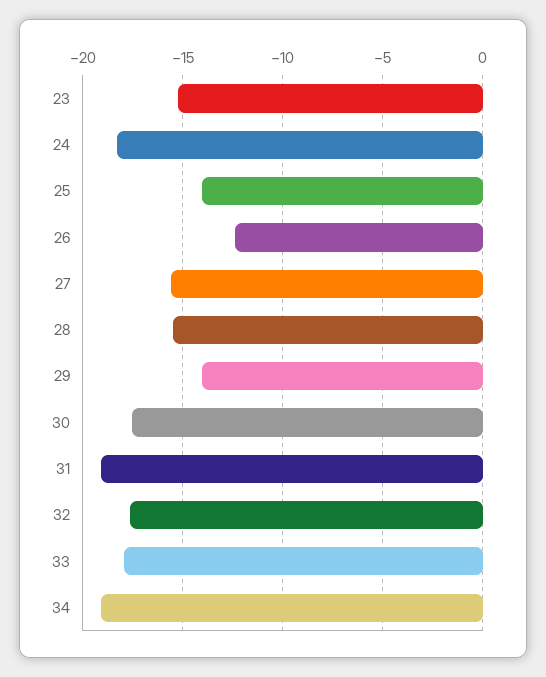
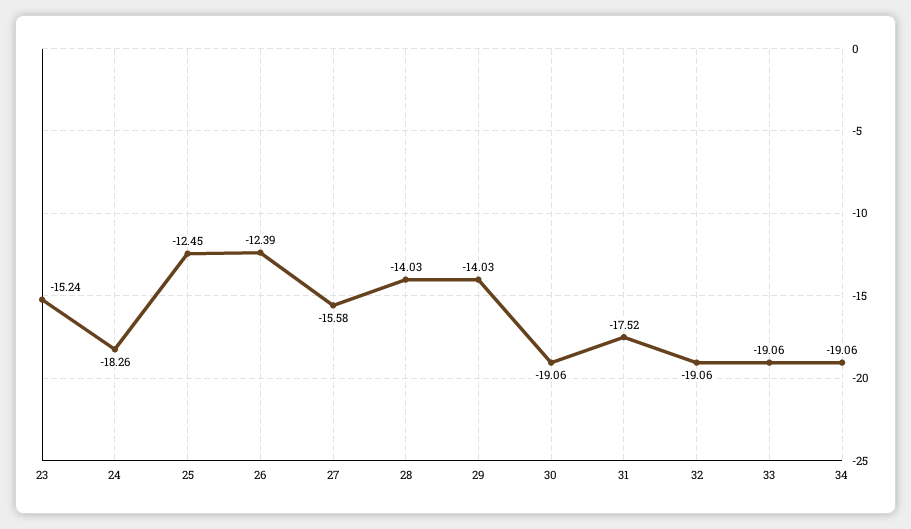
25: -14 -> -12.45
28: -15.5 -> -14.03
30: -17.5 -> -19.06
31: -19 -> -17.52
32: -17.5 -> -19.06
33: -18 -> -19.06

